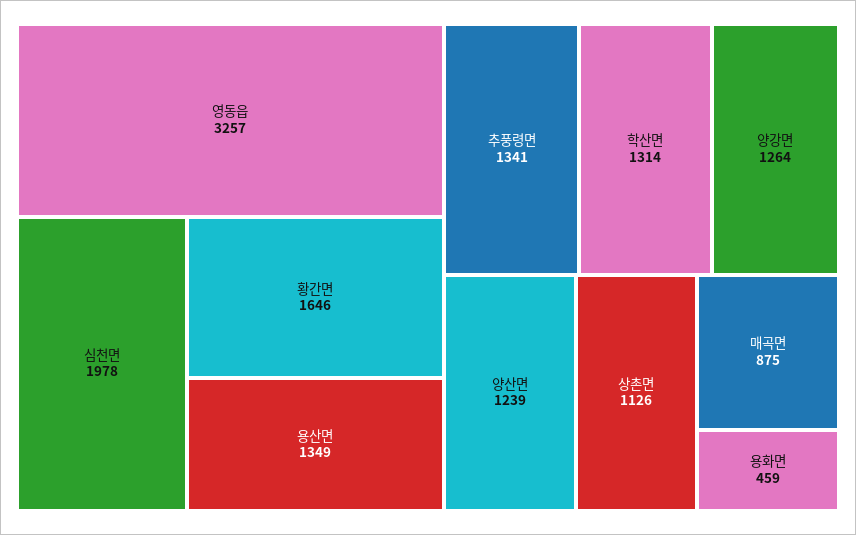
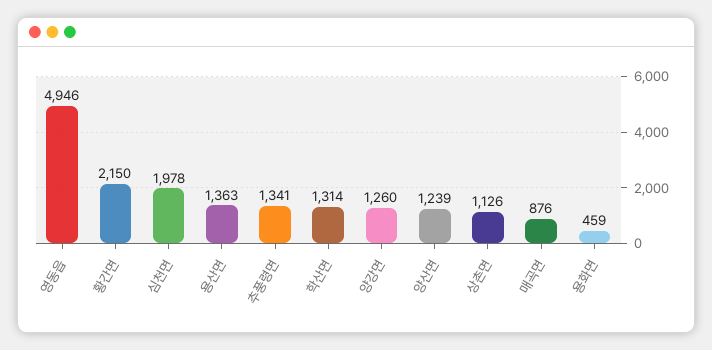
영동읍: 3257 -> 4946
황간면: 1646 -> 2150
용산면: 1349 -> 1363
양강면: 1264 -> 1260
매곡면: 875 -> 876

